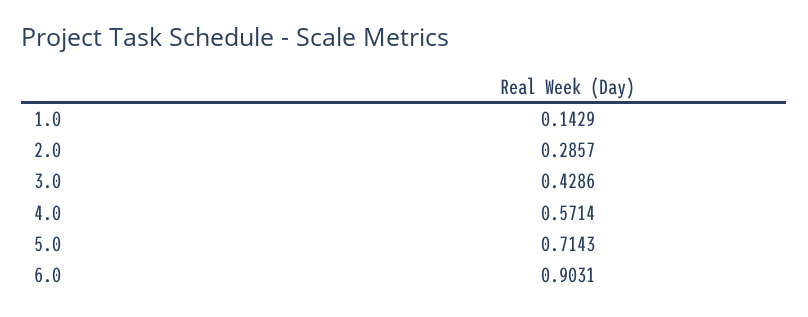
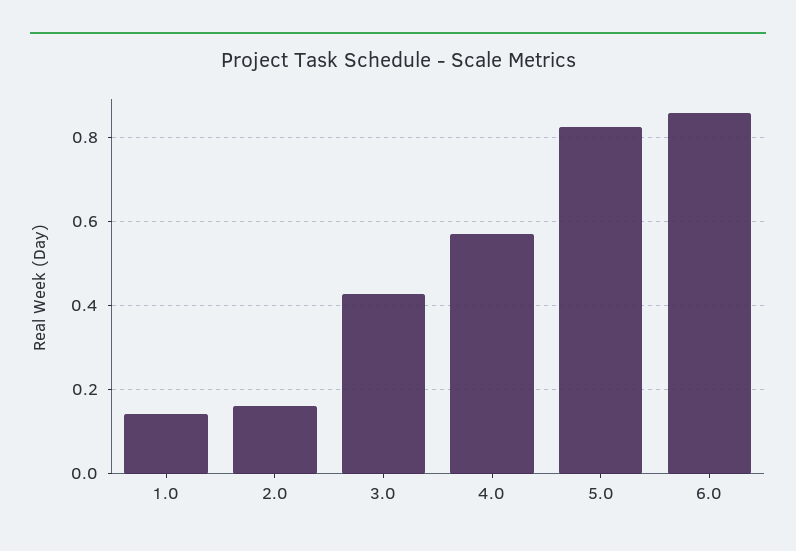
2.0: 0.2857 -> 0.16
5.0: 0.7143 -> 0.82
6.0: 0.9031 -> 0.86

